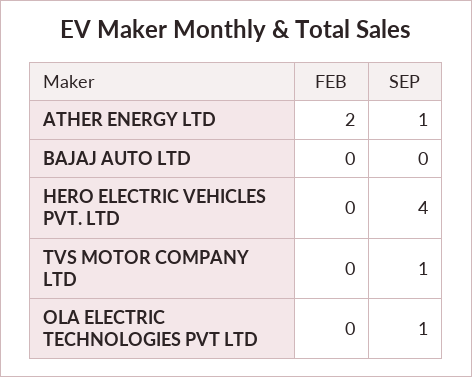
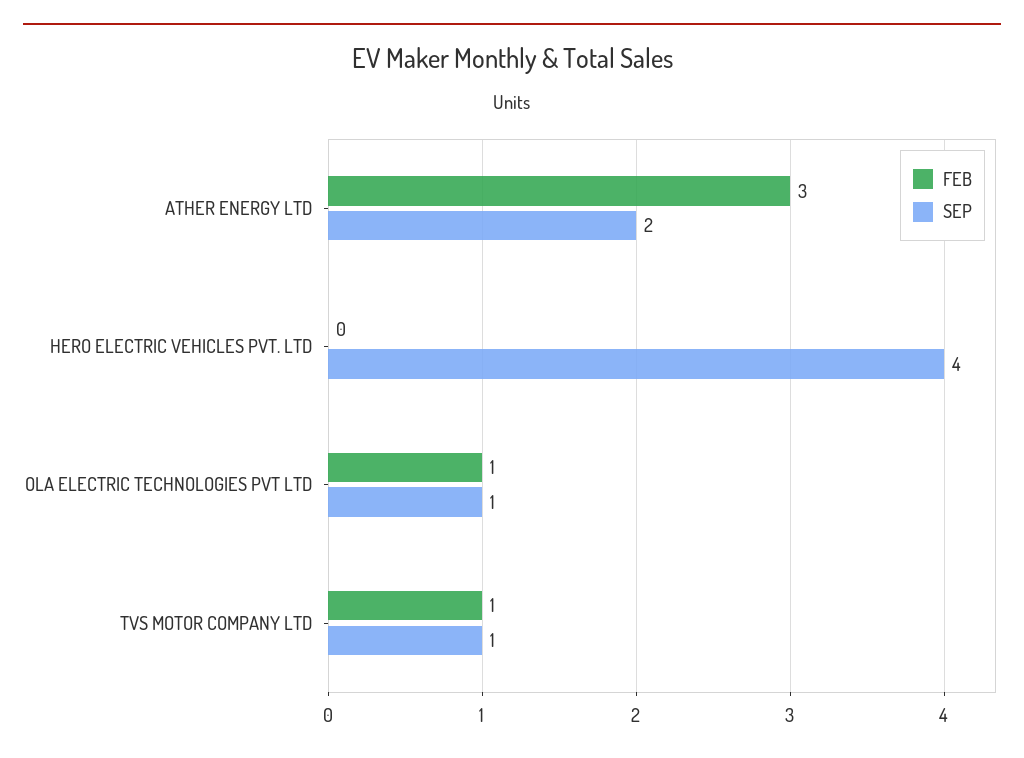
FEB, ATHER ENERGY LTD: 2 -> 3
SEP, ATHER ENERGY LTD: 1 -> 2
FEB, BAJAJ AUTO LTD: 0 -> none
SEP, BAJAJ AUTO LTD: 0 -> none
FEB, TVS MOTOR COMPANY LTD: 0 -> 1
FEB, OLA ELECTRIC TECHNOLOGIES PVT LTD: 0 -> 1

